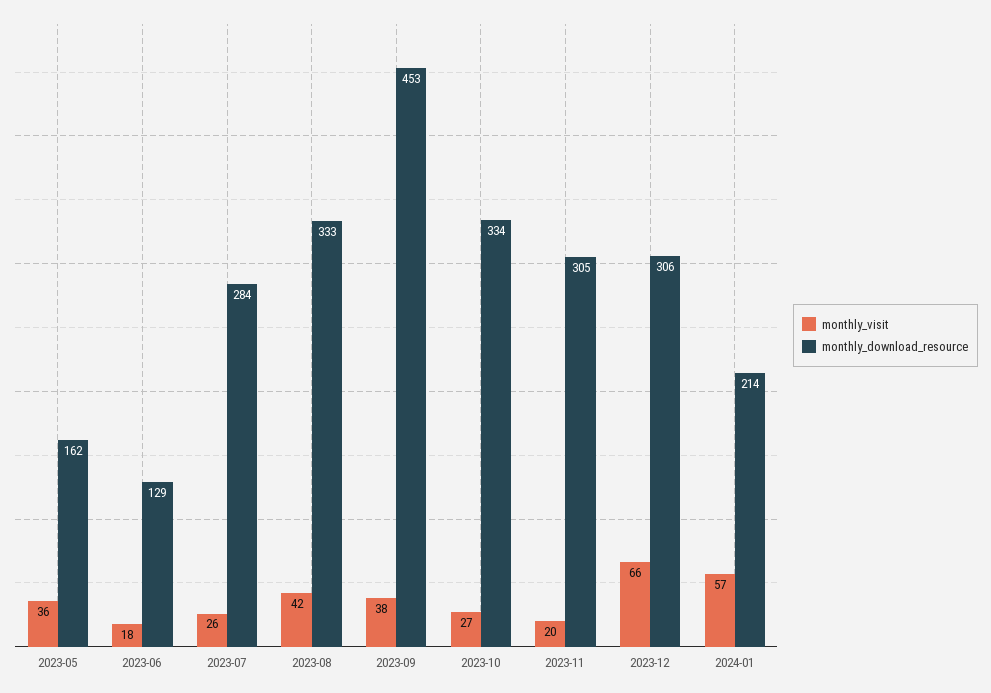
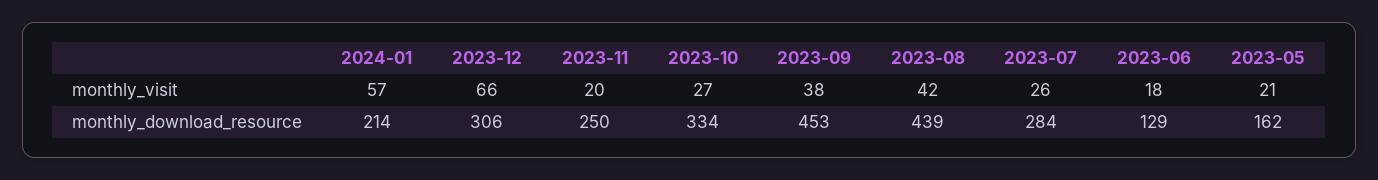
monthly_visit, 2023-05: 36 -> 21
monthly_download_resource, 2023-08: 333 -> 439
monthly_download_resource, 2023-11: 305 -> 250

